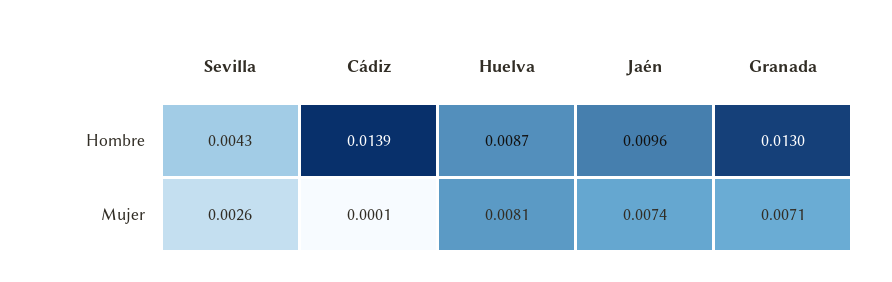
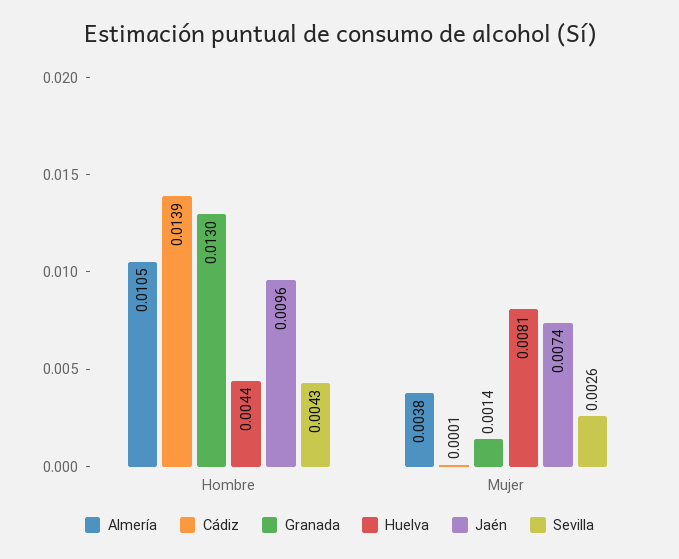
Huelva, Hombre: 0.0087 -> 0.0044
Granada, Mujer: 0.0071 -> 0.0014
Almería, Hombre: none -> 0.0105
Almería, Mujer: none -> 0.0038

